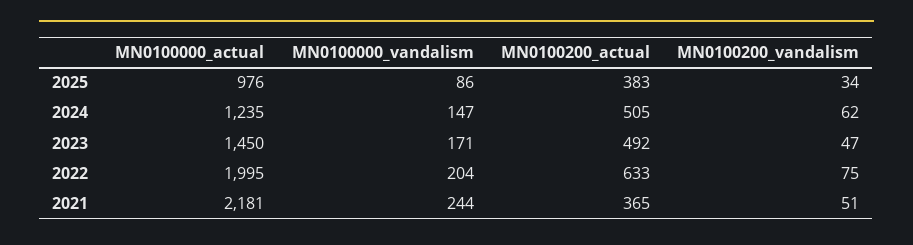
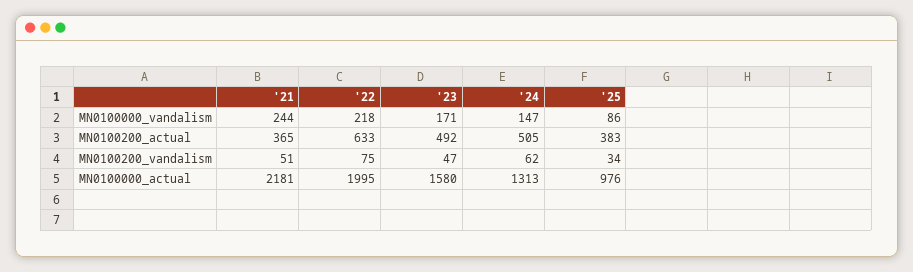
MN0100000_actual, 2024: 1235 -> 1313
MN0100000_actual, 2023: 1450 -> 1580
MN0100000_vandalism, 2022: 204 -> 218

